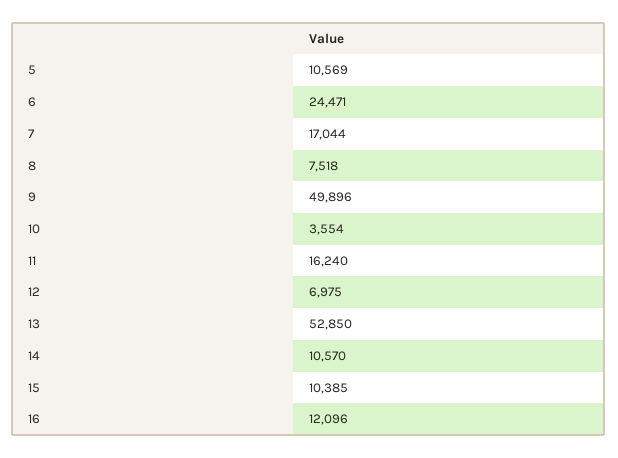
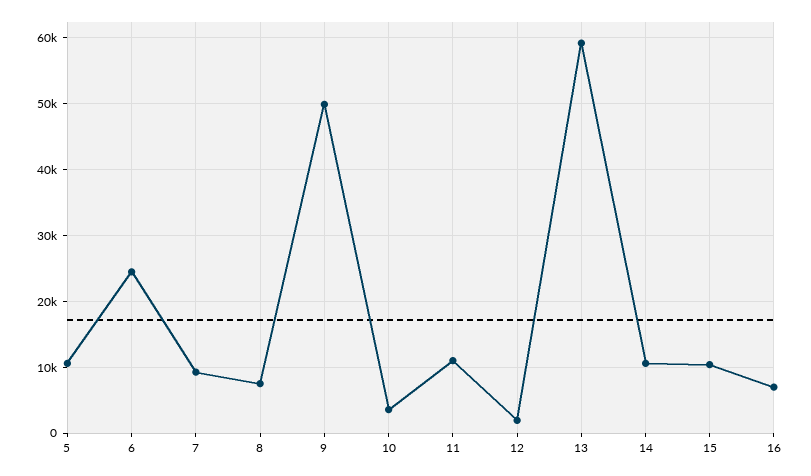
7: 17044 -> 9000
11: 16240 -> 11000
12: 6975 -> 2000
13: 52850 -> 59000
16: 12096 -> 7000

